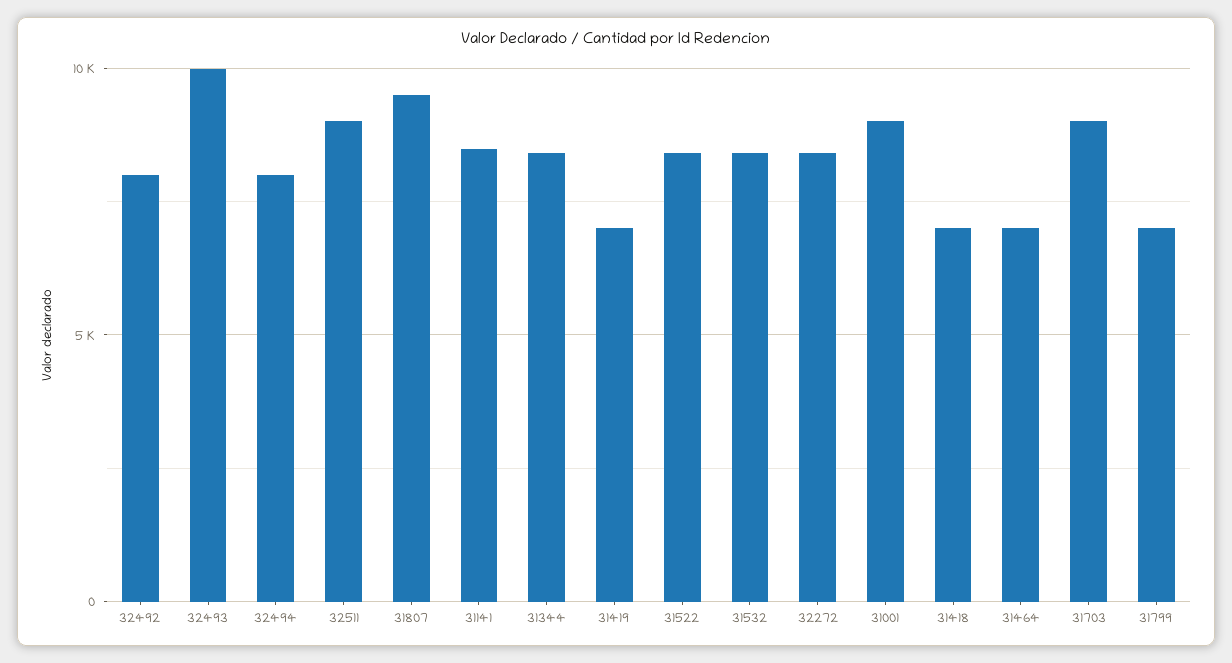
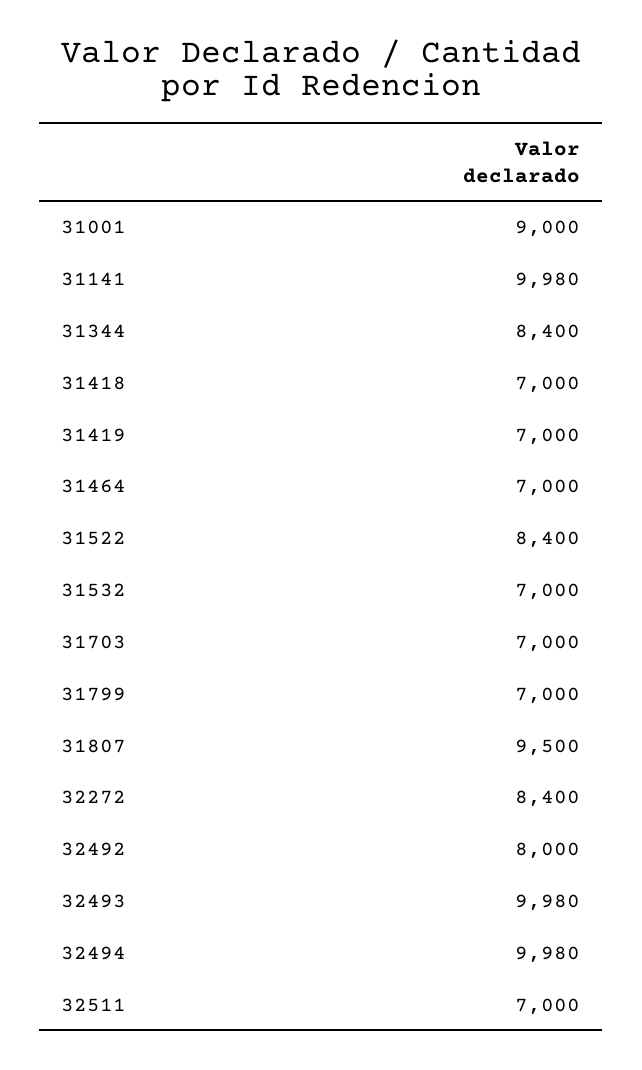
32494: 8000 -> 9980
32511: 9000 -> 7000
31141: 8500 -> 9980
31532: 8500 -> 7000
31703: 9000 -> 7000

